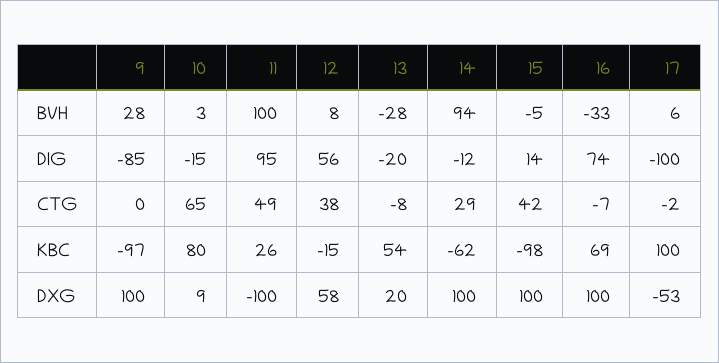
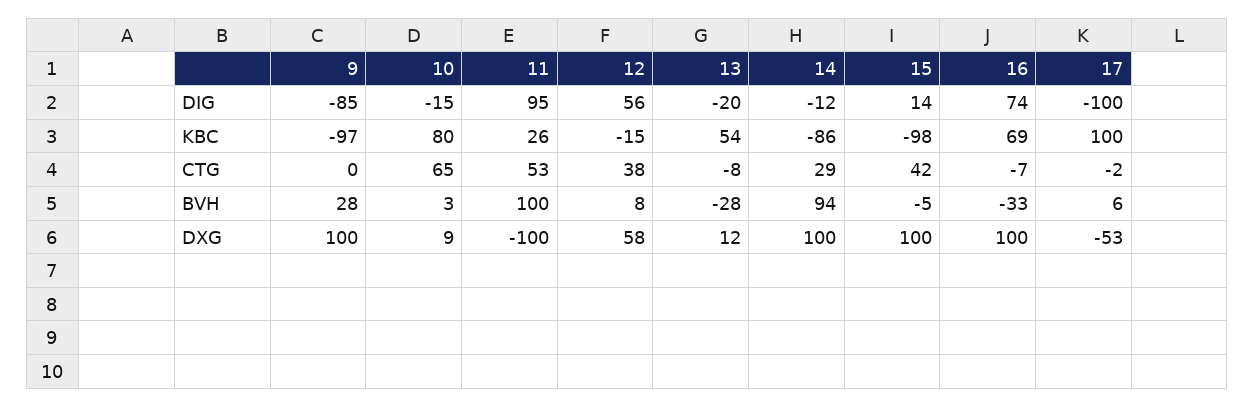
11, CTG: 49 -> 53
14, KBC: -62 -> -86
13, DXG: 20 -> 12

